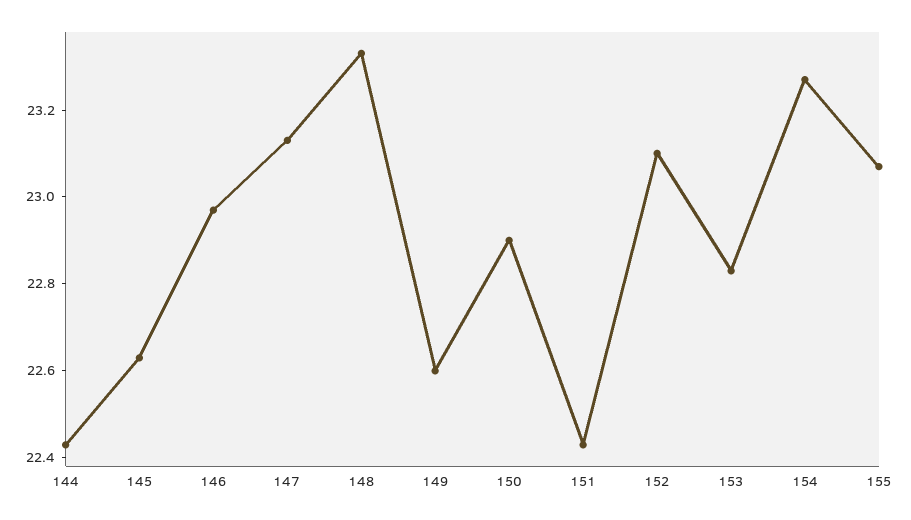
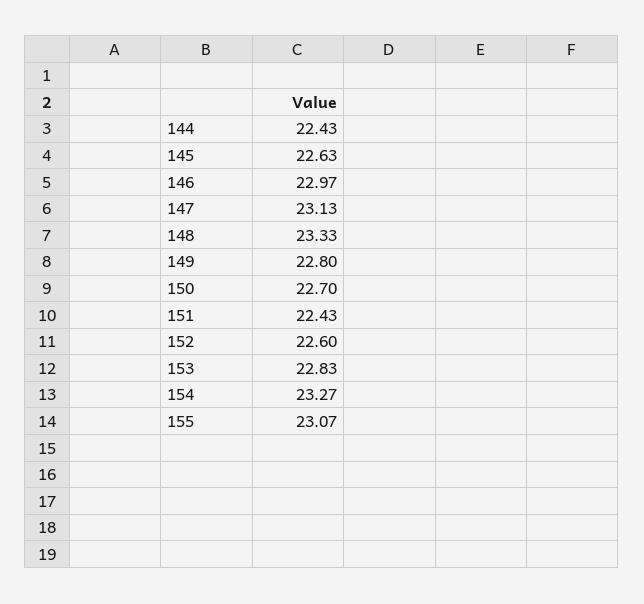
149: 22.6 -> 22.8
150: 22.9 -> 22.7
152: 23.1 -> 22.6

